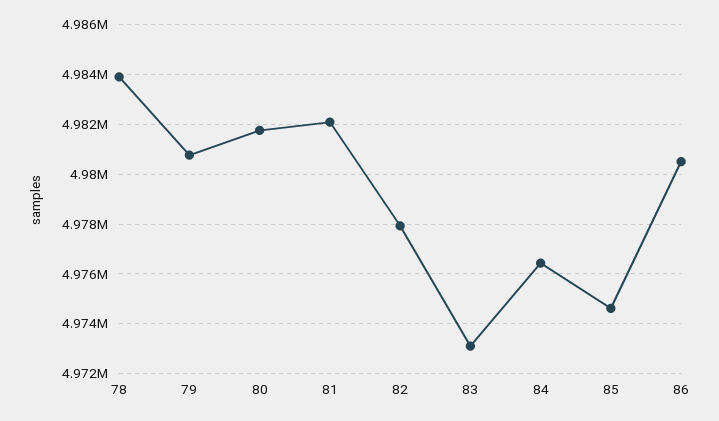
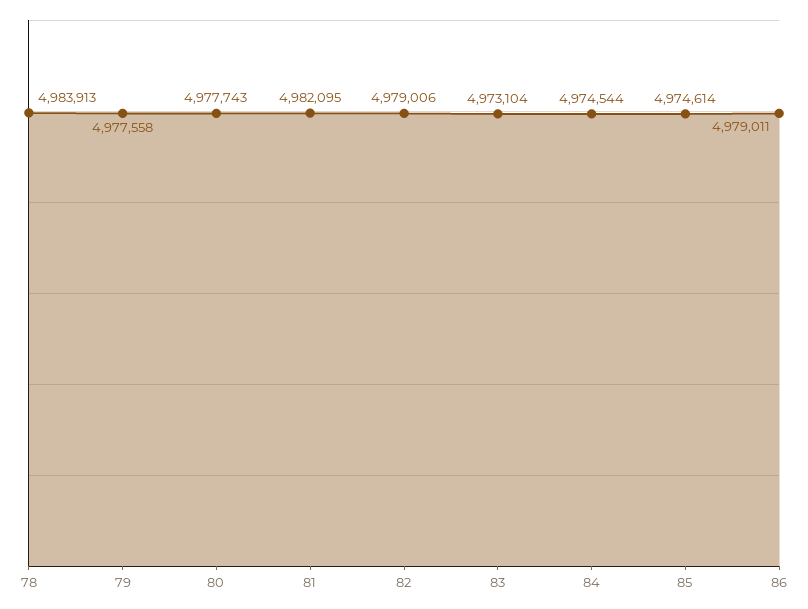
79: 4980750 -> 4977558
80: 4981750 -> 4977743
82: 4978000 -> 4979006
84: 4976500 -> 4974544
86: 4980500 -> 4979011

